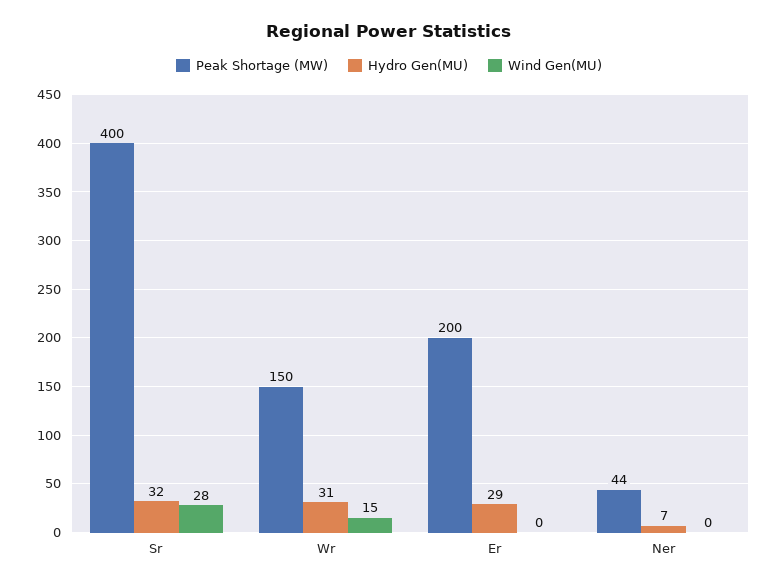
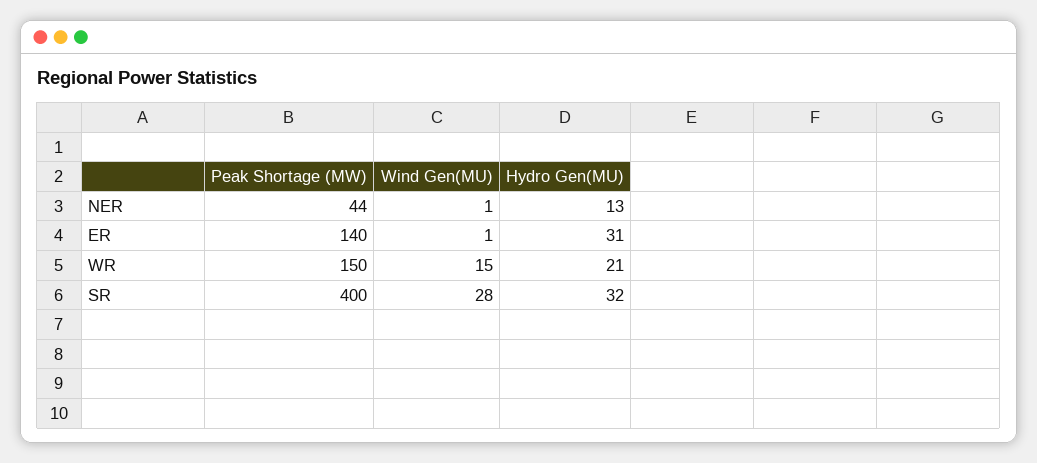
Hydro Gen(MU), Wr: 31 -> 21
Peak Shortage (MW), Er: 200 -> 140
Hydro Gen(MU), Er: 29 -> 31
Wind Gen(MU), Er: 0 -> 1
Hydro Gen(MU), Ner: 7 -> 13
Wind Gen(MU), Ner: 0 -> 1

